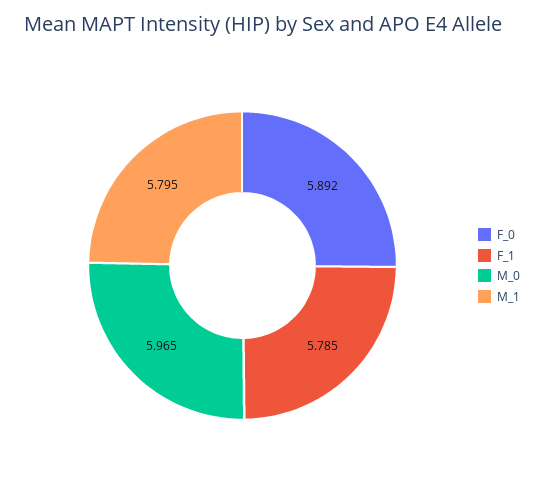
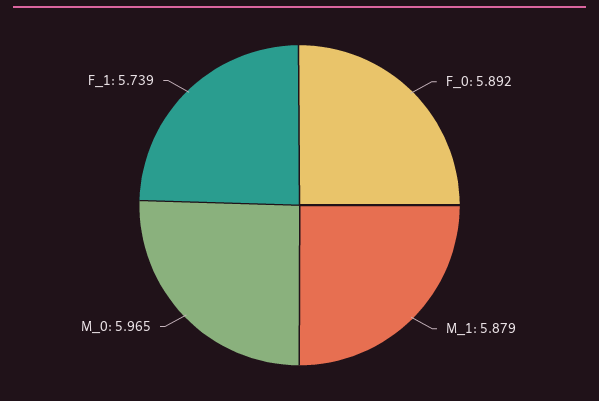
F_1: 5.785 -> 5.739
M_1: 5.795 -> 5.879

